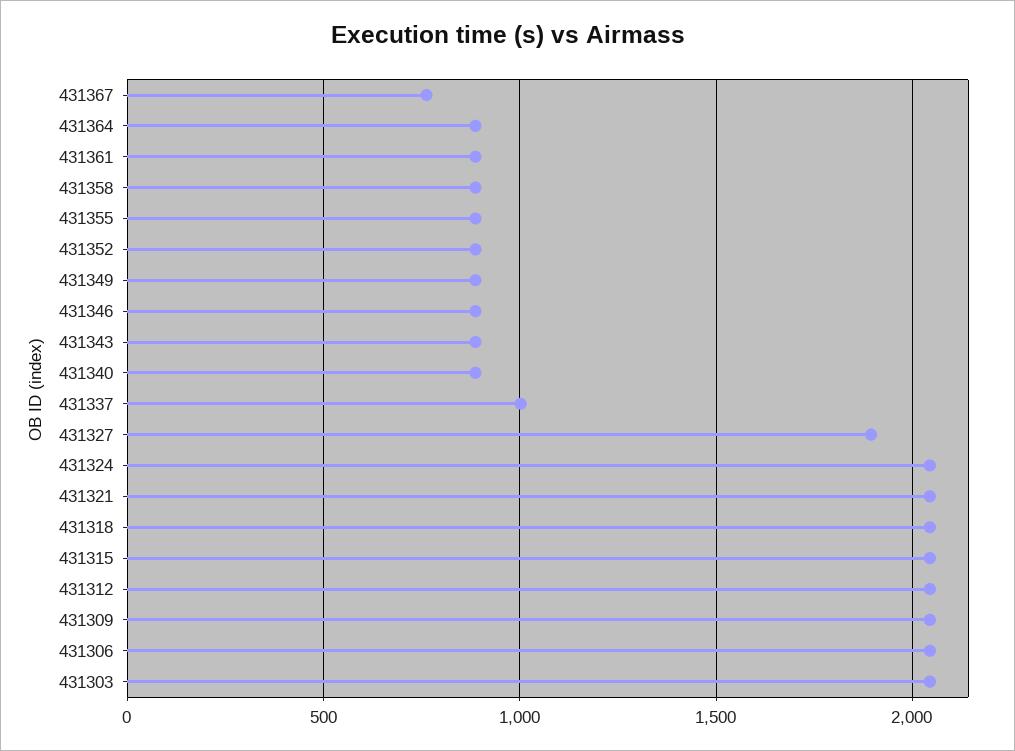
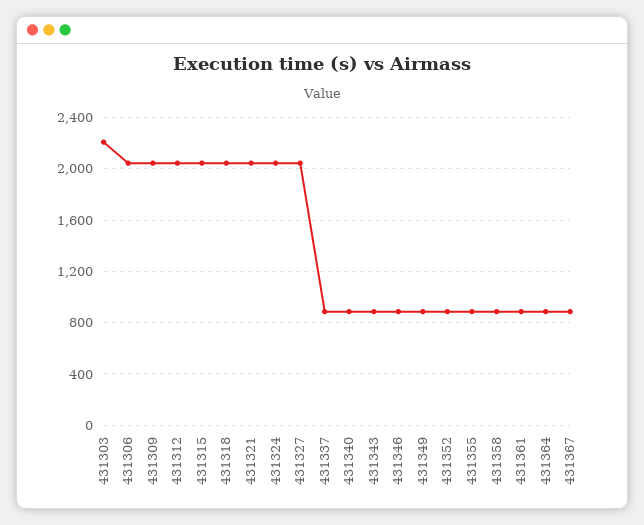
431367: 750 -> 900
431337: 1000 -> 900
431327: 1900 -> 2050
431303: 2050 -> 2200

